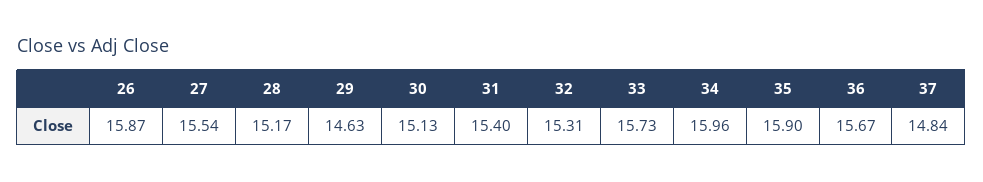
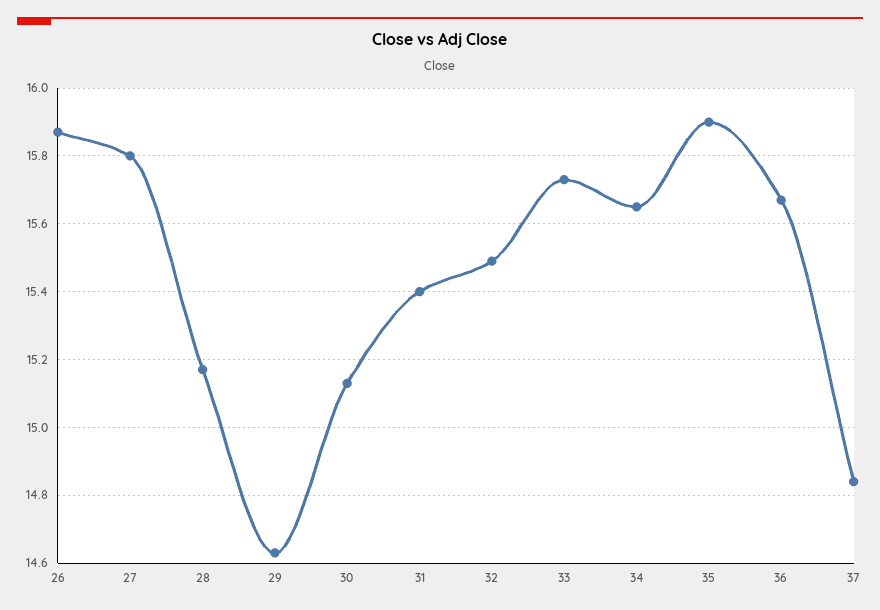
27: 15.54 -> 15.8
32: 15.31 -> 15.5
34: 15.96 -> 15.65

